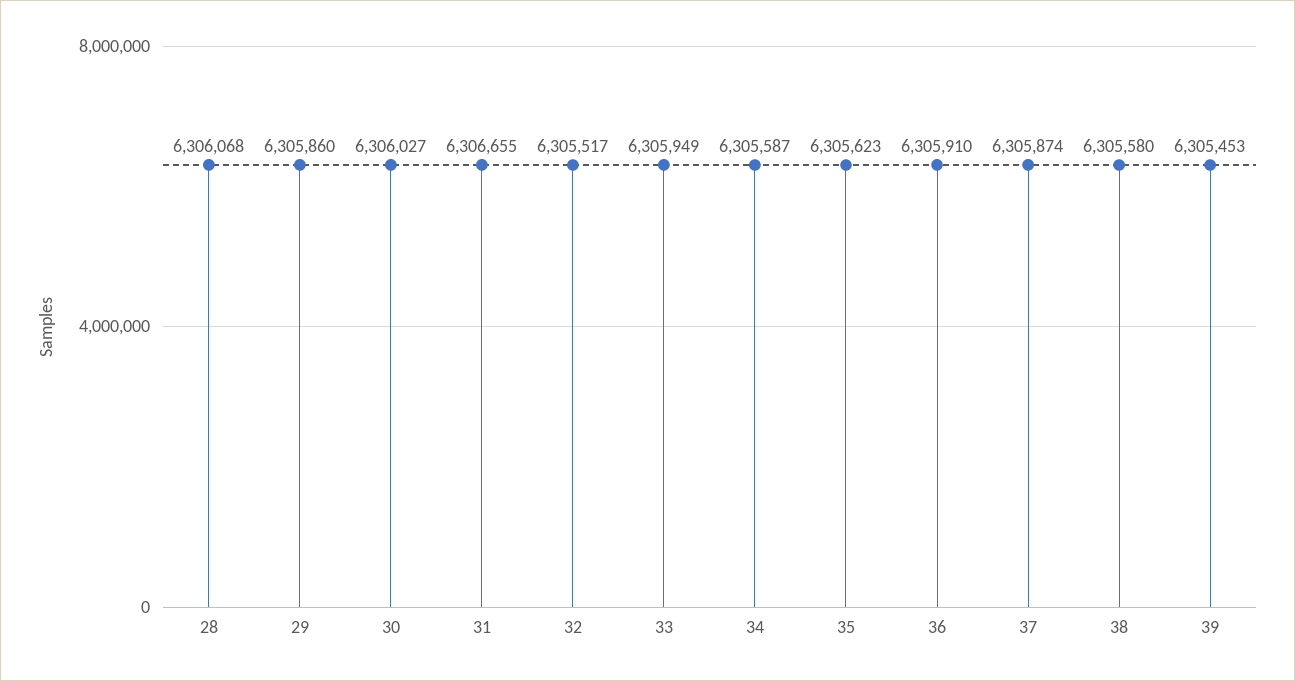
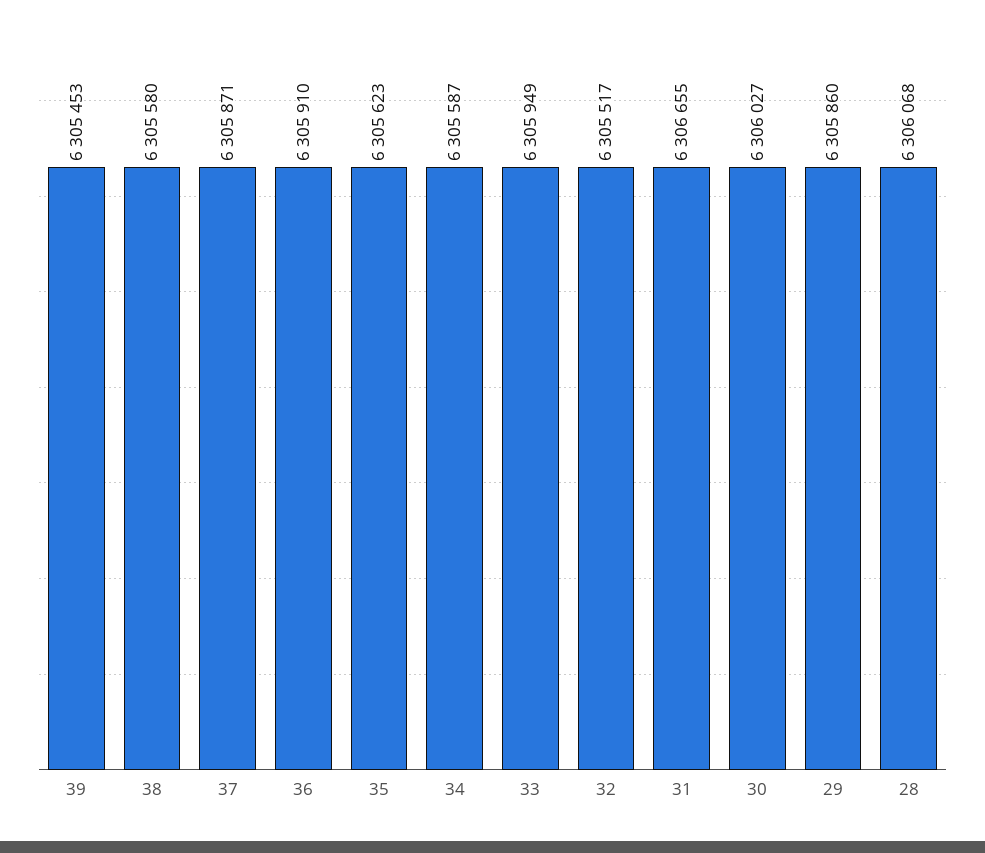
37: 6305874 -> 6305871

